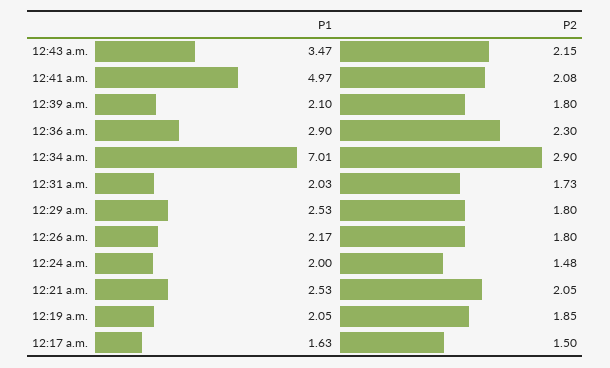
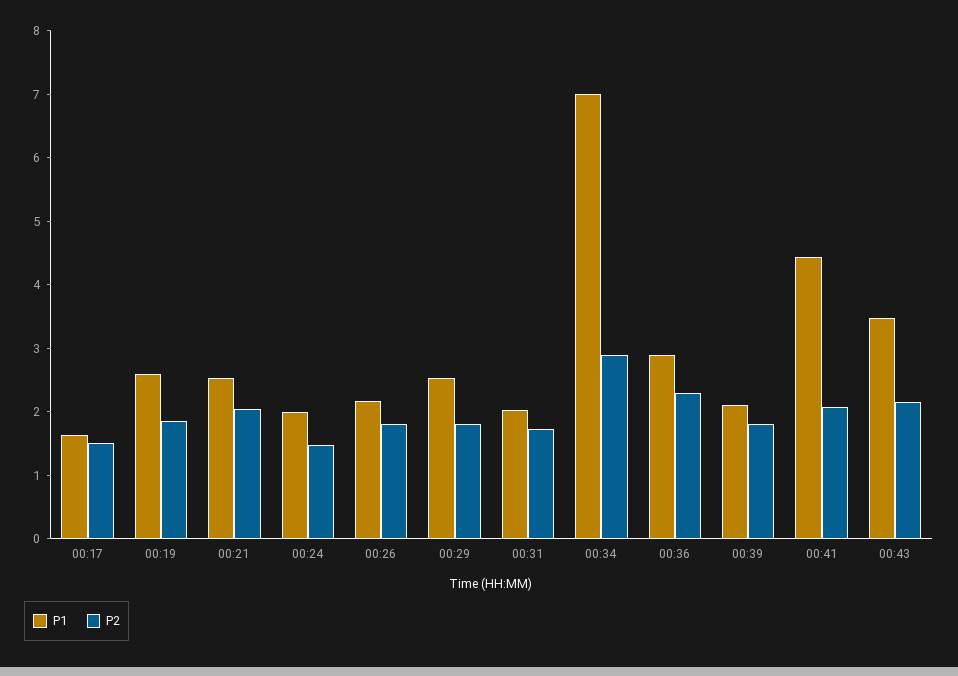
P1, 12:41 a.m.: 4.97 -> 4.4
P1, 12:19 a.m.: 2.05 -> 2.6

